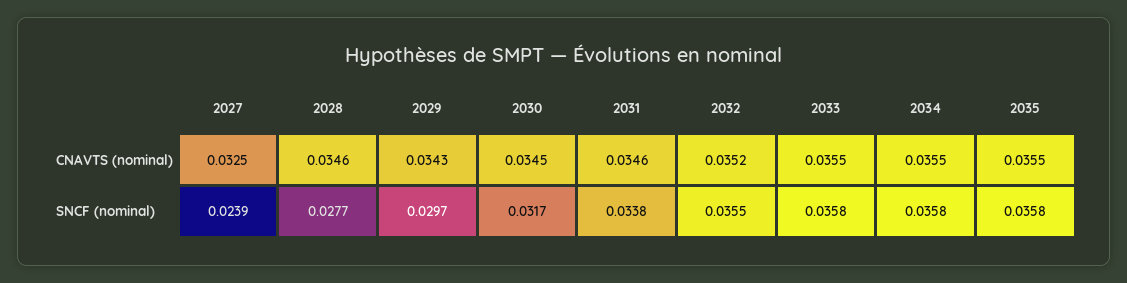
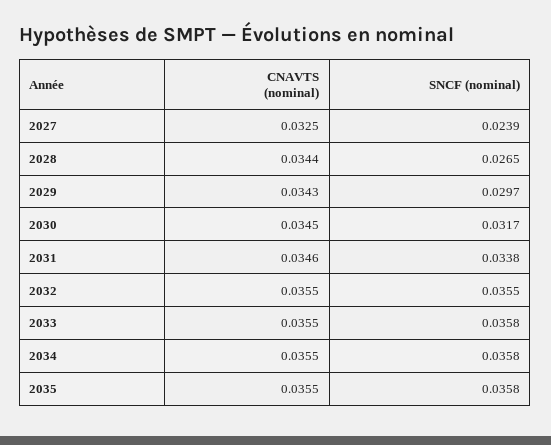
2028, CNAVTS (nominal): 0.0346 -> 0.0344
2032, CNAVTS (nominal): 0.0352 -> 0.0355
2028, SNCF (nominal): 0.0277 -> 0.0265

